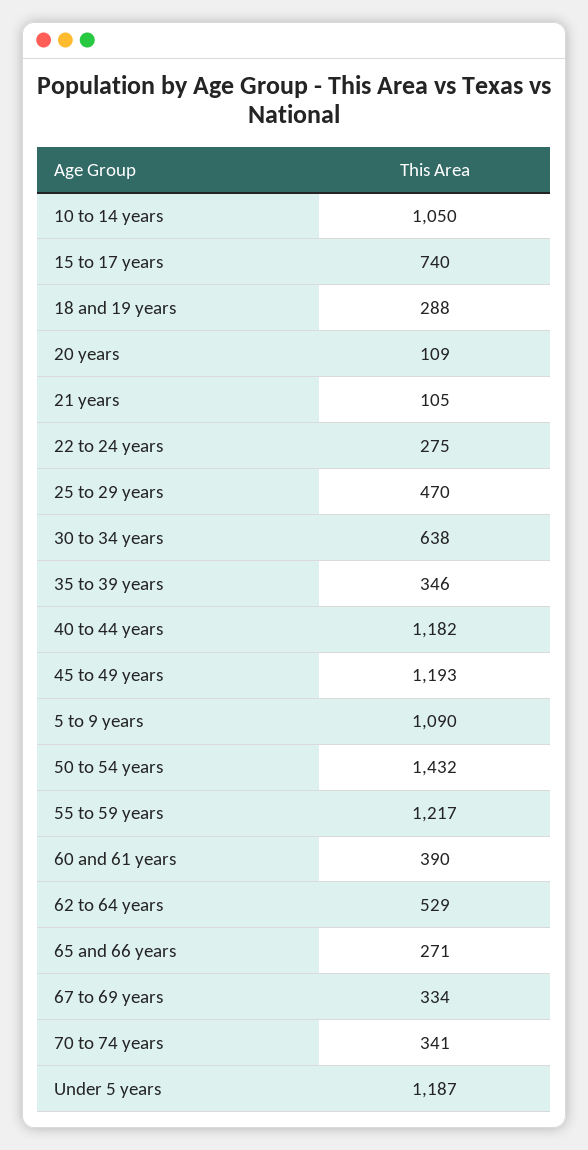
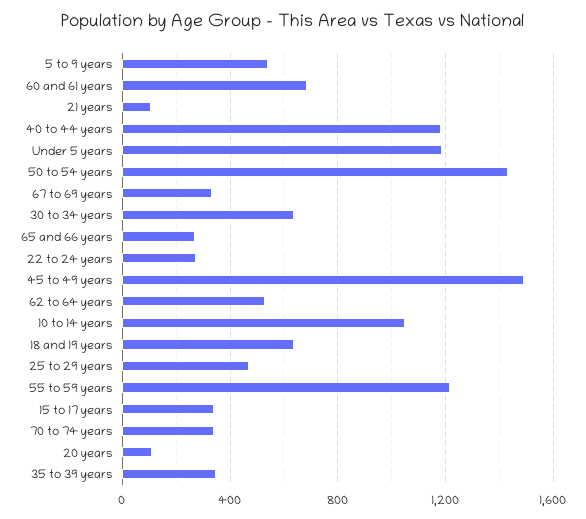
15 to 17 years: 740 -> 350
18 and 19 years: 288 -> 650
45 to 49 years: 1193 -> 1500
5 to 9 years: 1090 -> 550
60 and 61 years: 390 -> 700

